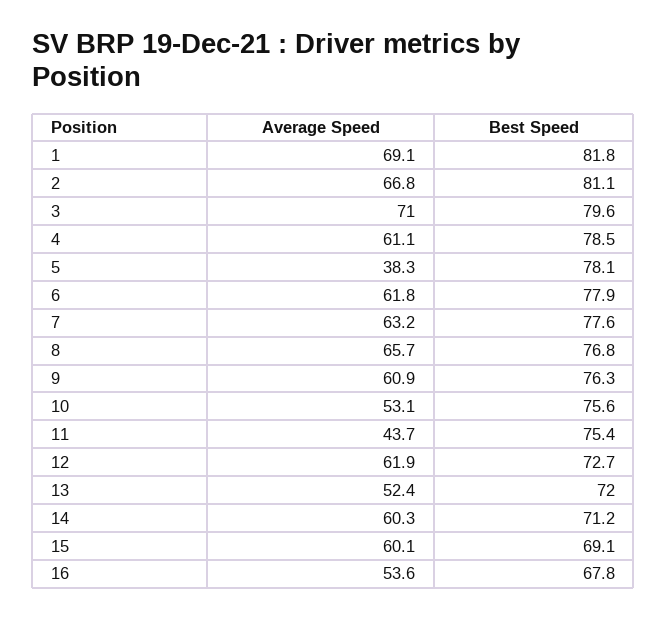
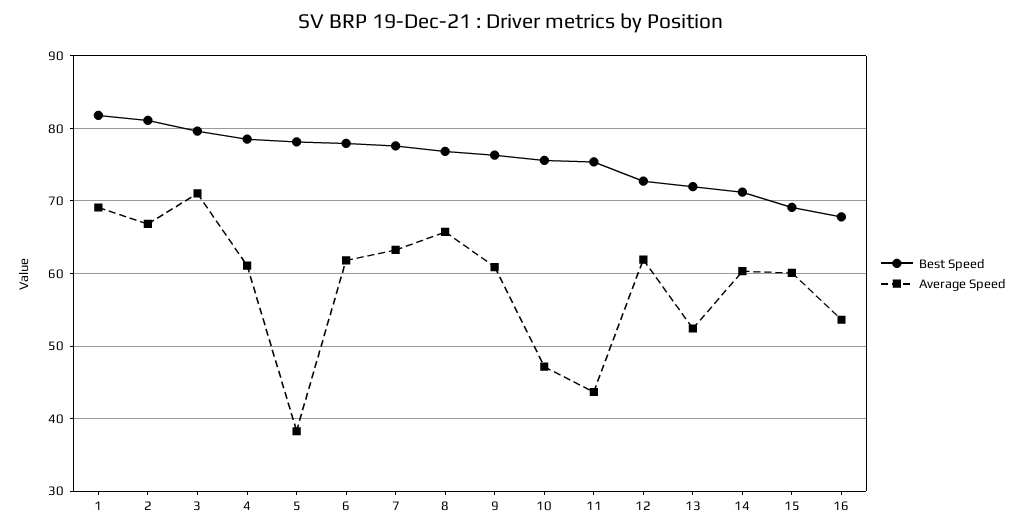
Average Speed, 10: 53.1 -> 47

